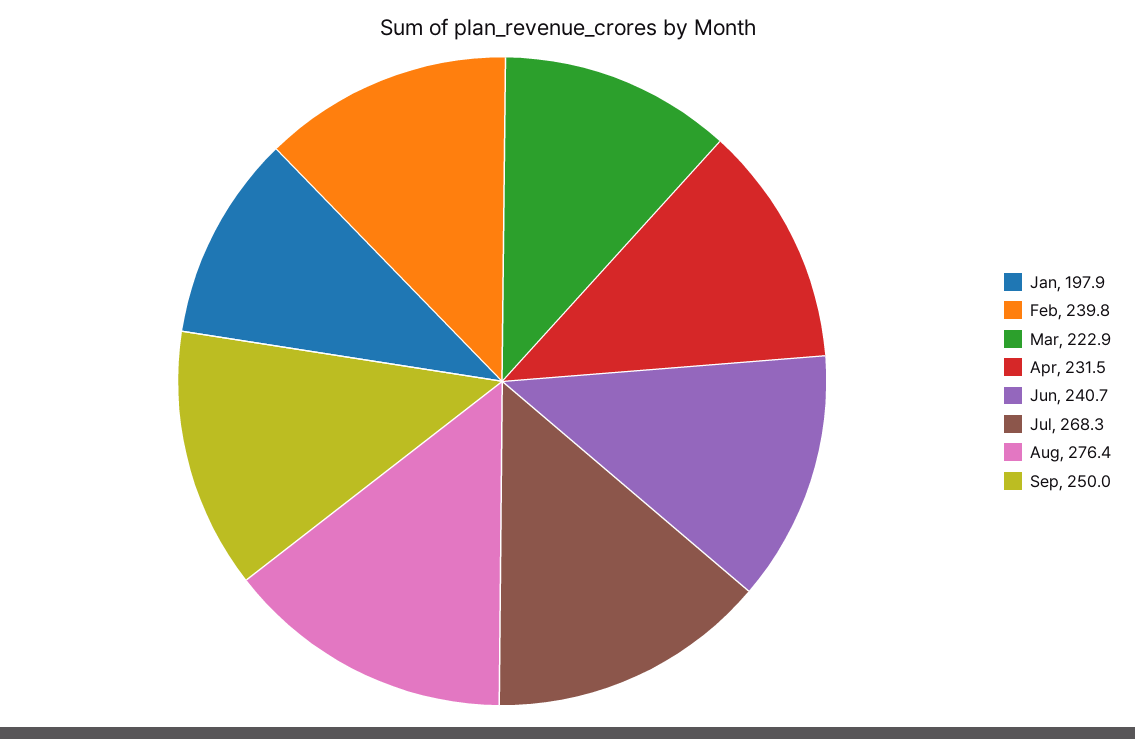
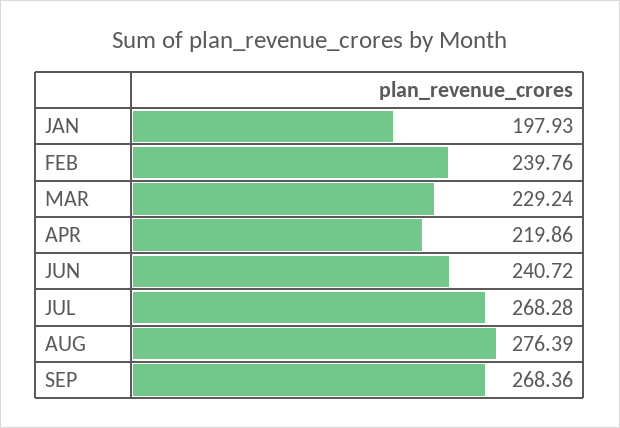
Mar: 222.9 -> 229.24
Apr: 231.5 -> 219.86
Sep: 250 -> 268.36

